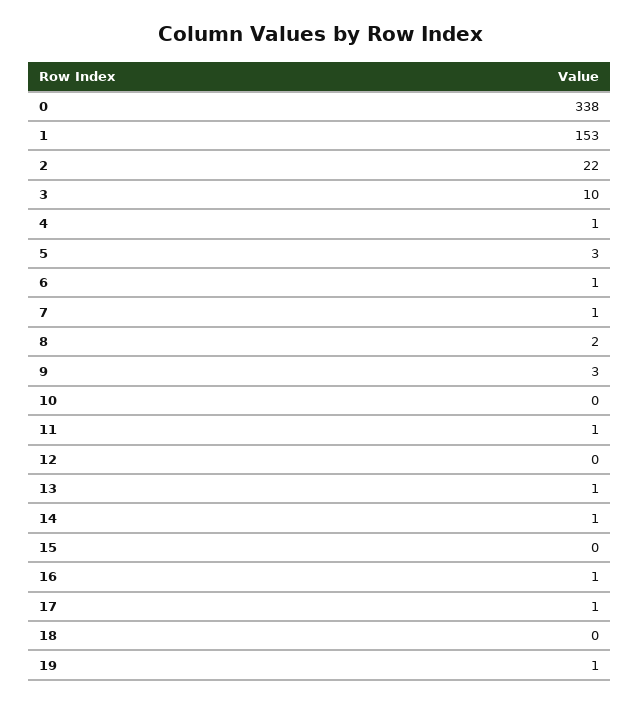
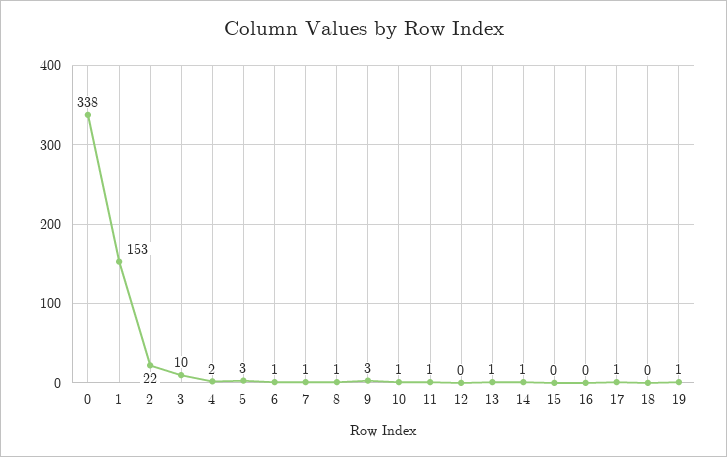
4: 1 -> 2
8: 2 -> 1
10: 0 -> 1
16: 1 -> 0

